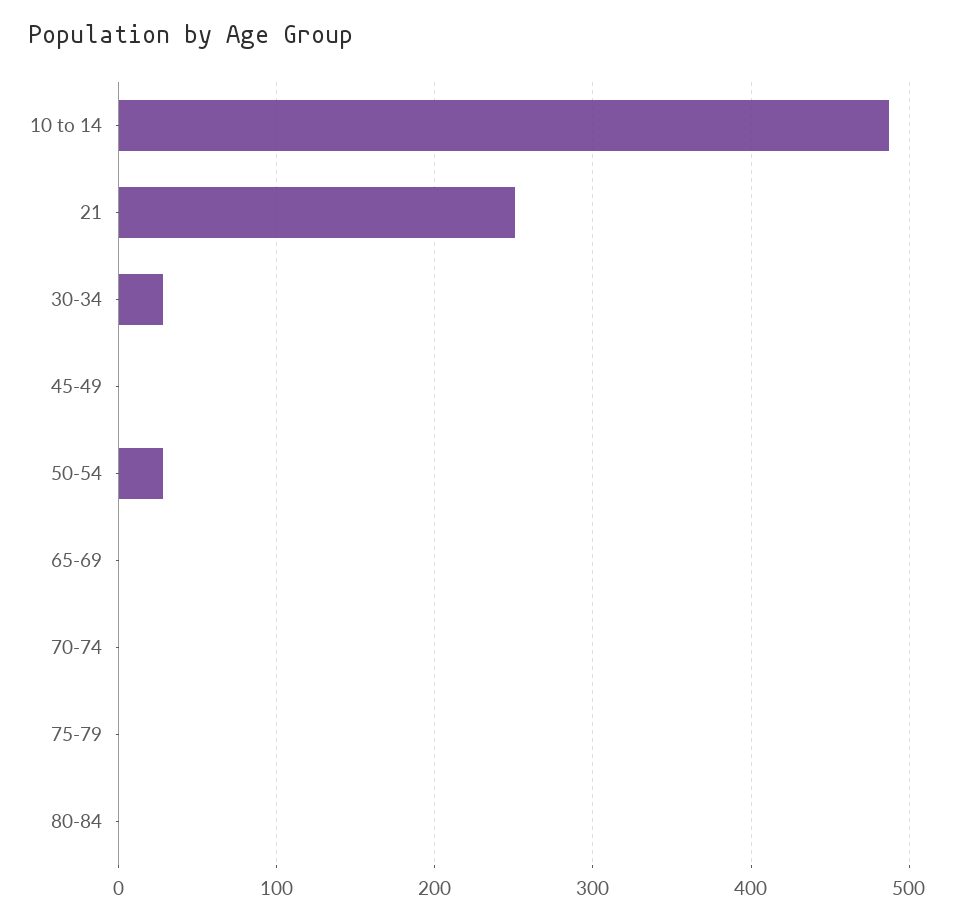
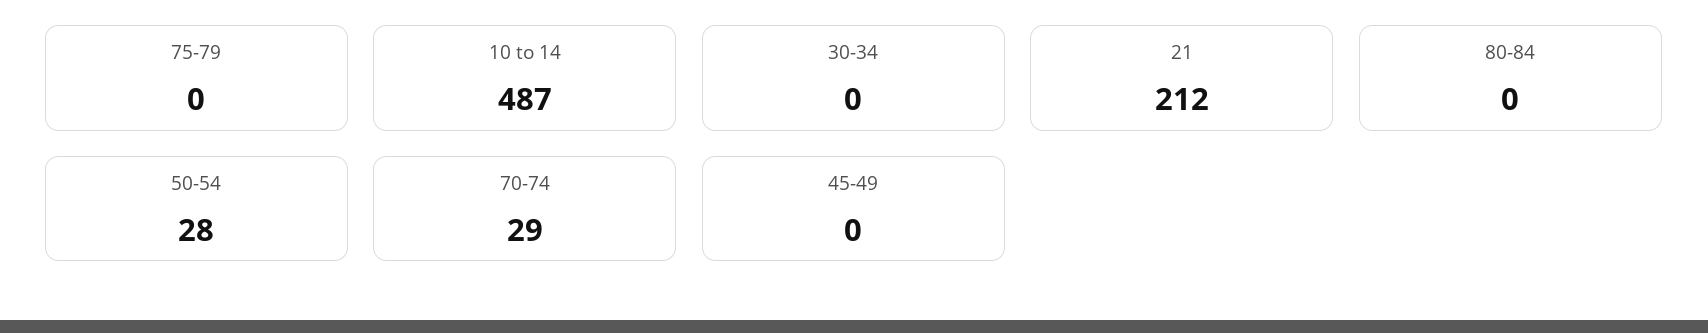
21: 250 -> 212
30-34: 30 -> 0
65-69: 0 -> none
70-74: 0 -> 29

